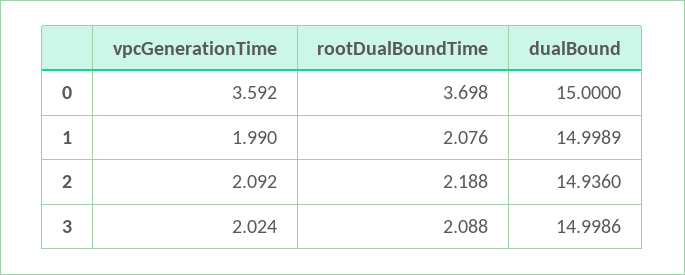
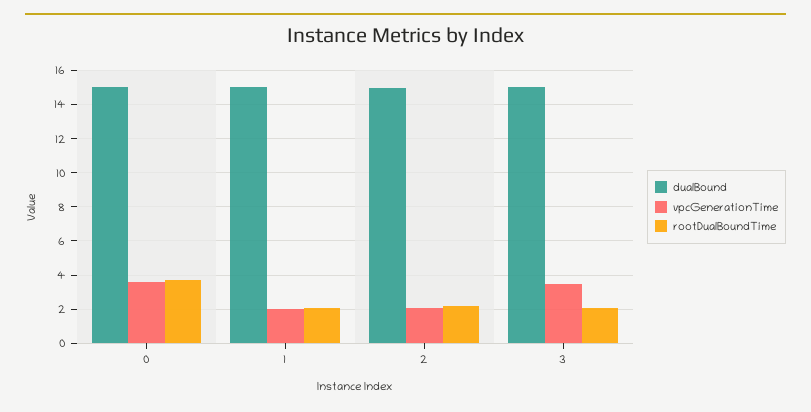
vpcGenerationTime, 3: 2.024 -> 3.5

